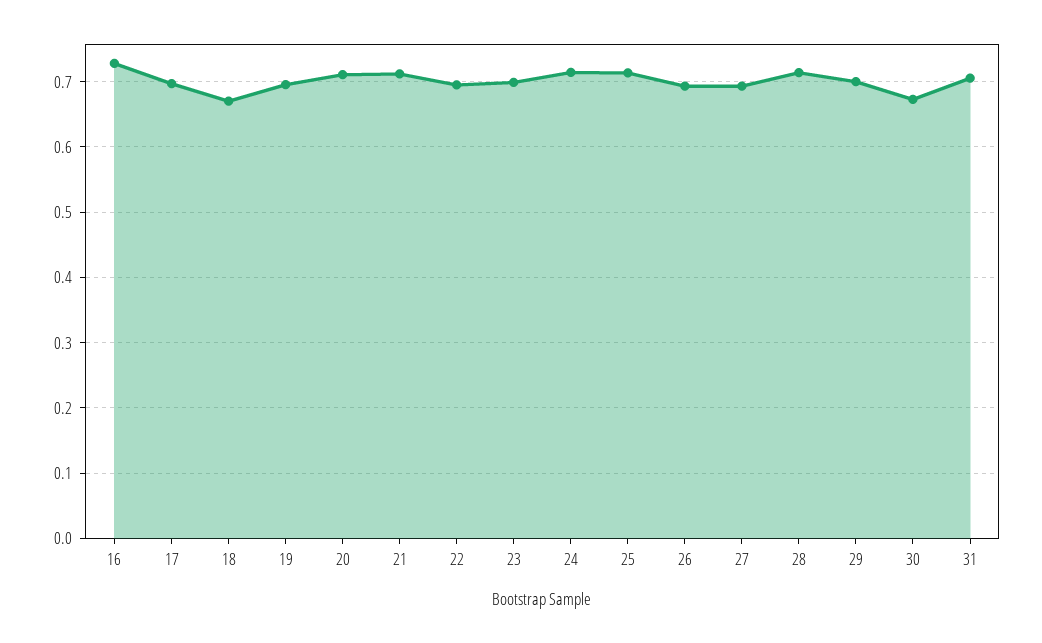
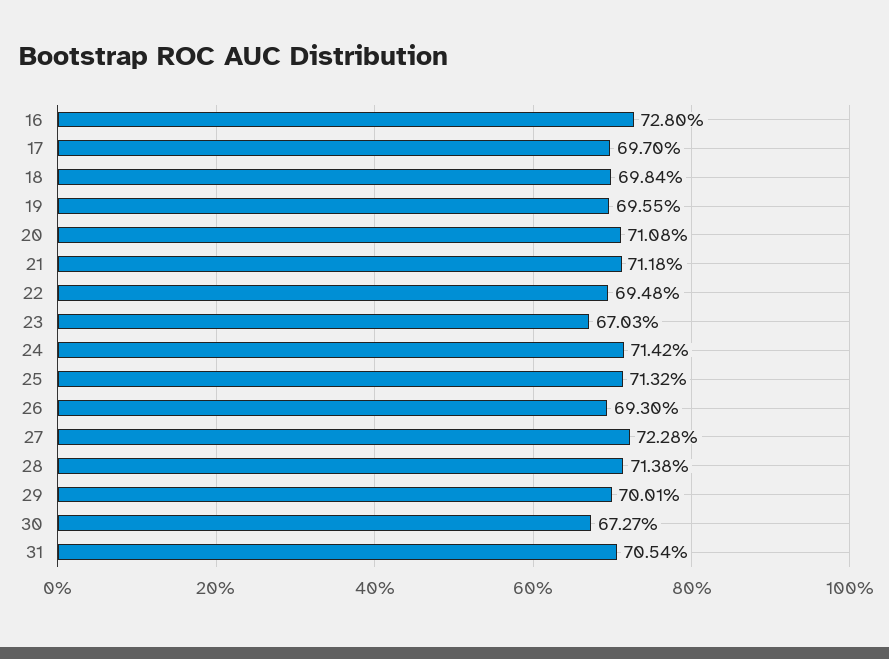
18: 0.67 -> 0.6984
23: 0.7 -> 0.6703
27: 0.69 -> 0.7228

